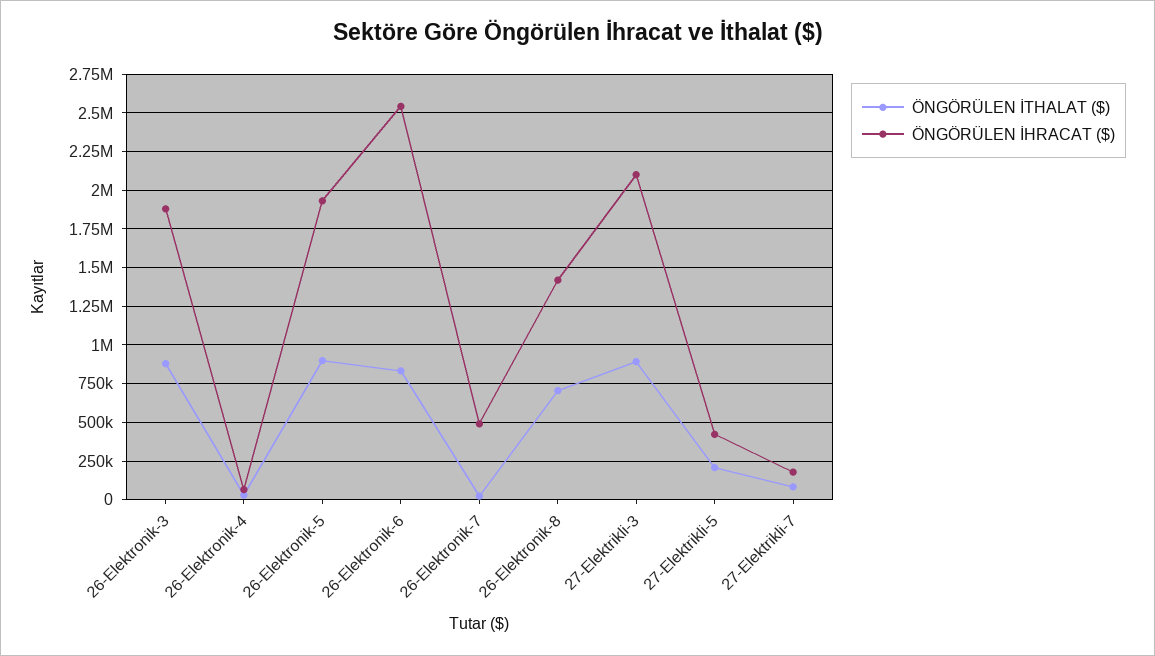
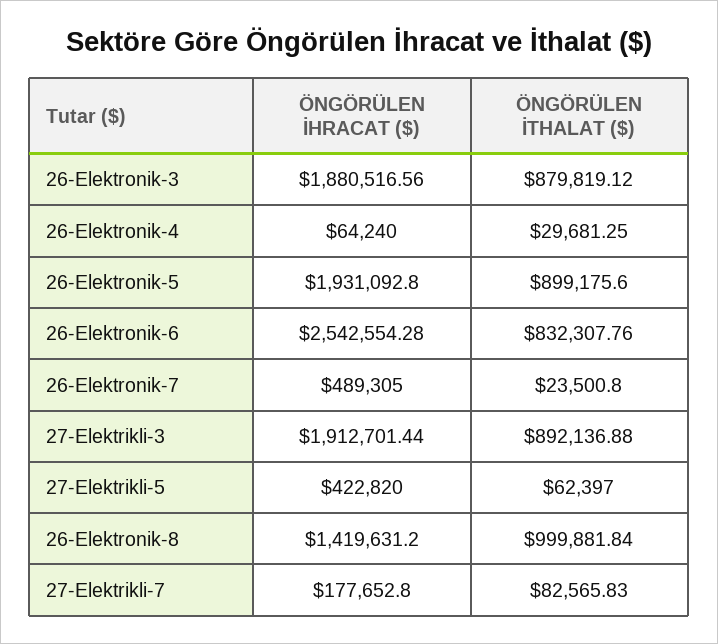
ÖNGÖRÜLEN İTHALAT ($), 26-Elektronik-8: 700000 -> 999881.84
ÖNGÖRÜLEN İHRACAT ($), 27-Elektrikli-3: 2100000 -> 1912701.44
ÖNGÖRÜLEN İTHALAT ($), 27-Elektrikli-5: 200000 -> 62397

